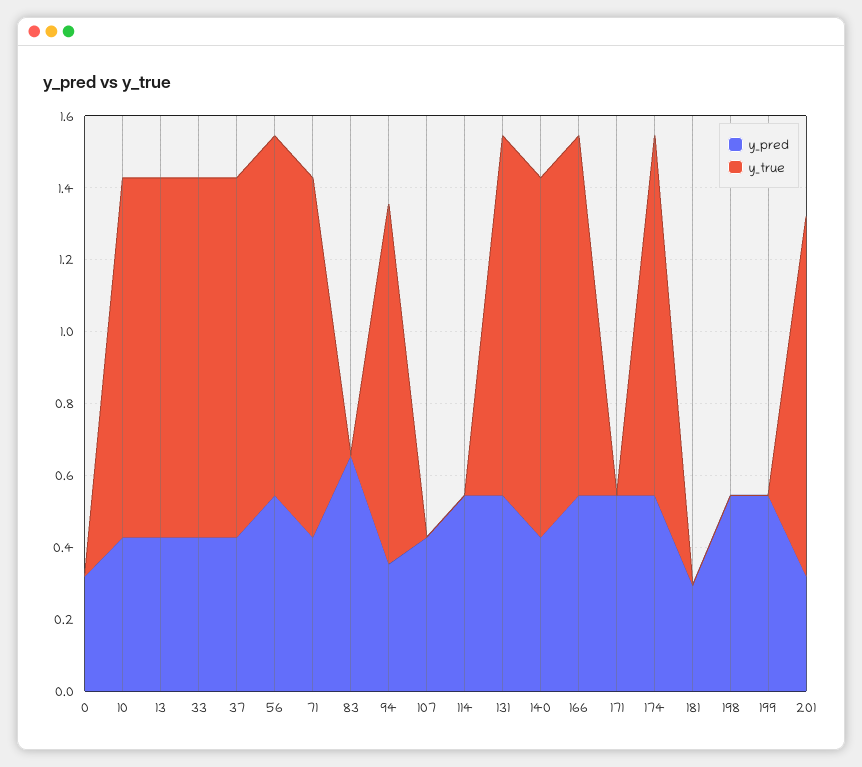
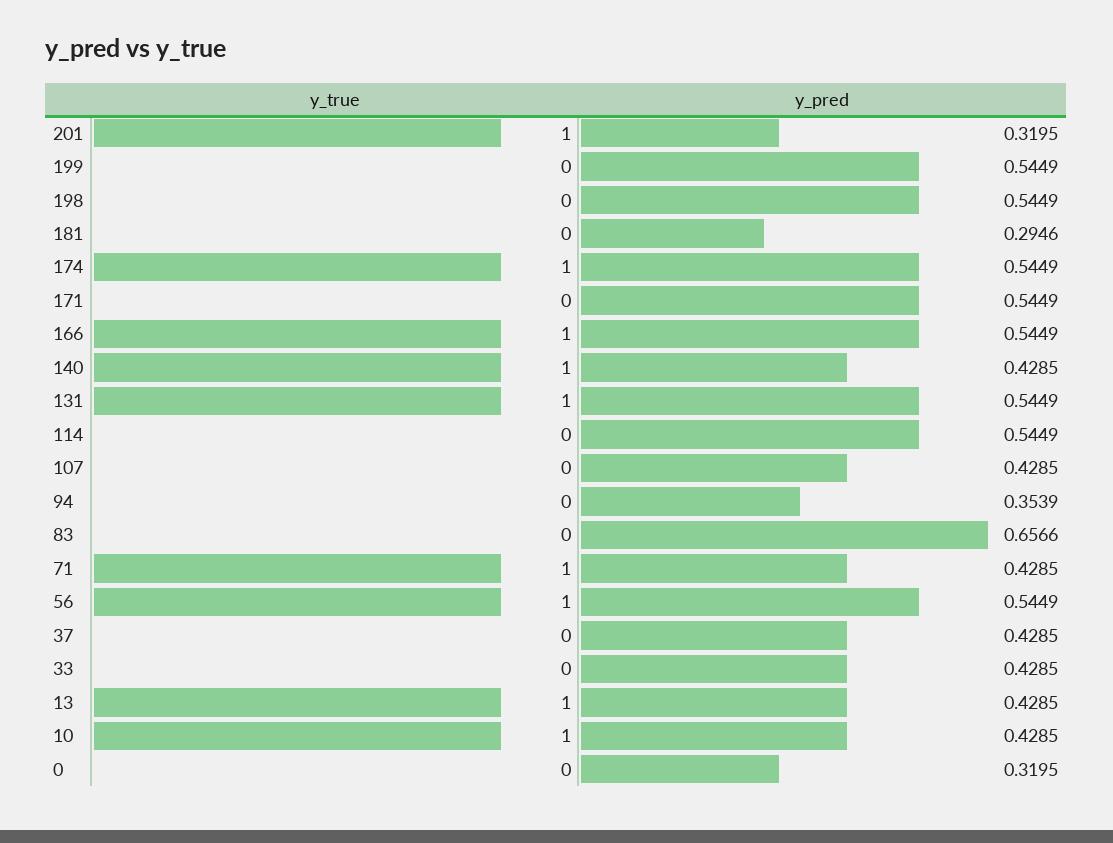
y_true, 33: 1 -> 0
y_true, 37: 1 -> 0
y_true, 94: 1 -> 0

